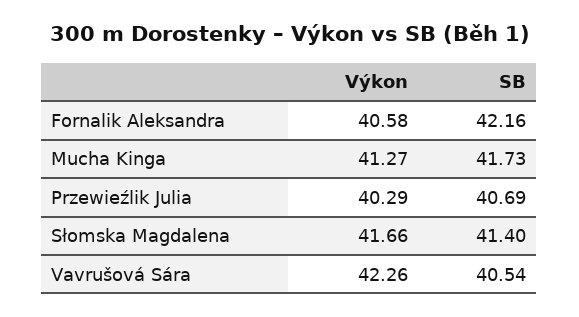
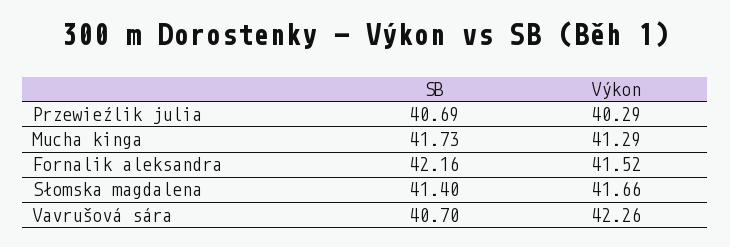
Výkon, Fornalik Aleksandra: 40.58 -> 41.52
Výkon, Mucha Kinga: 41.27 -> 41.29
SB, Vavrušová Sára: 40.54 -> 40.7

